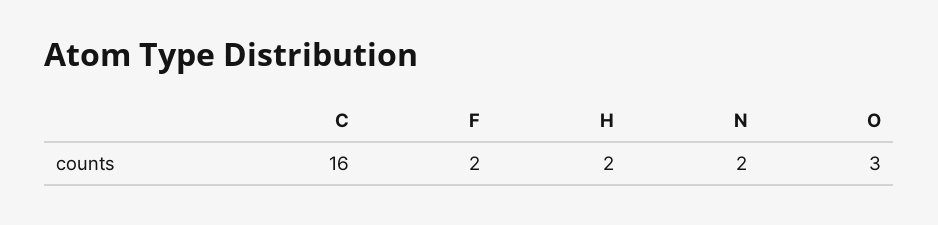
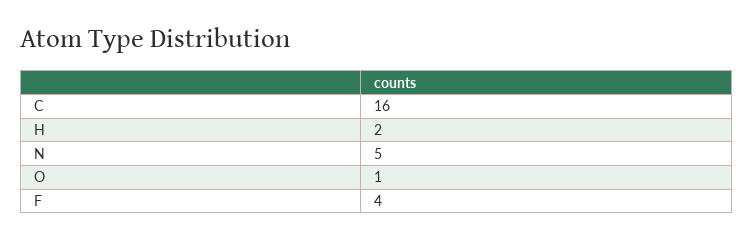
F: 2 -> 4
N: 2 -> 5
O: 3 -> 1

